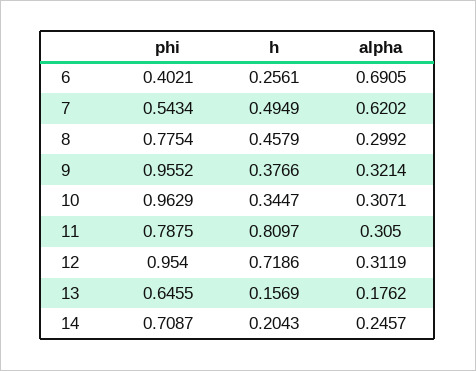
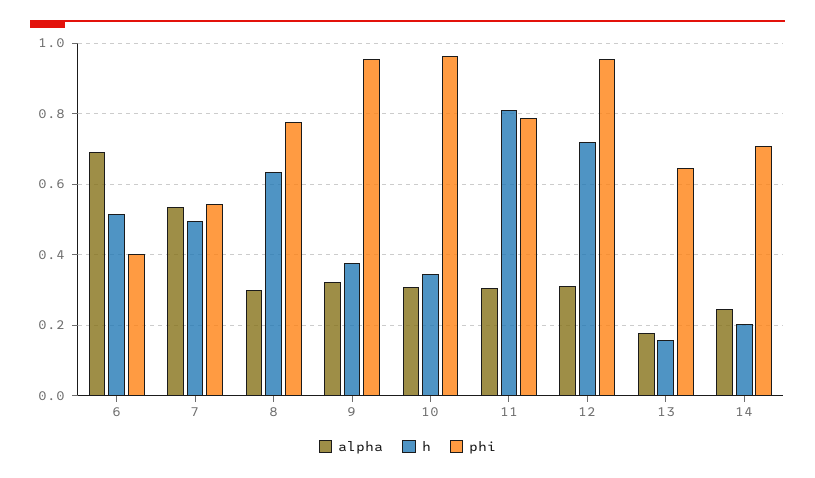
h, 6: 0.2561 -> 0.52
alpha, 7: 0.6202 -> 0.54
h, 8: 0.4579 -> 0.64

